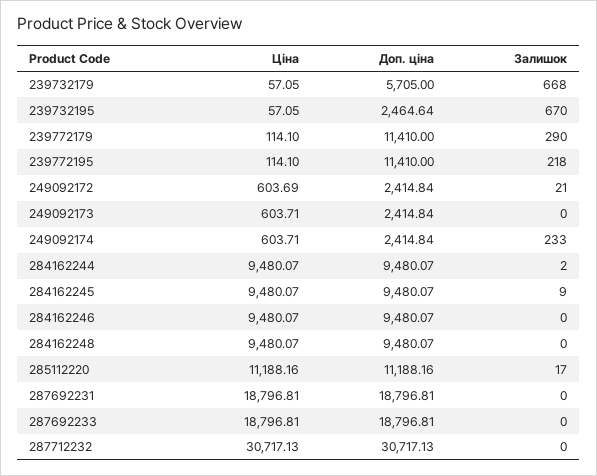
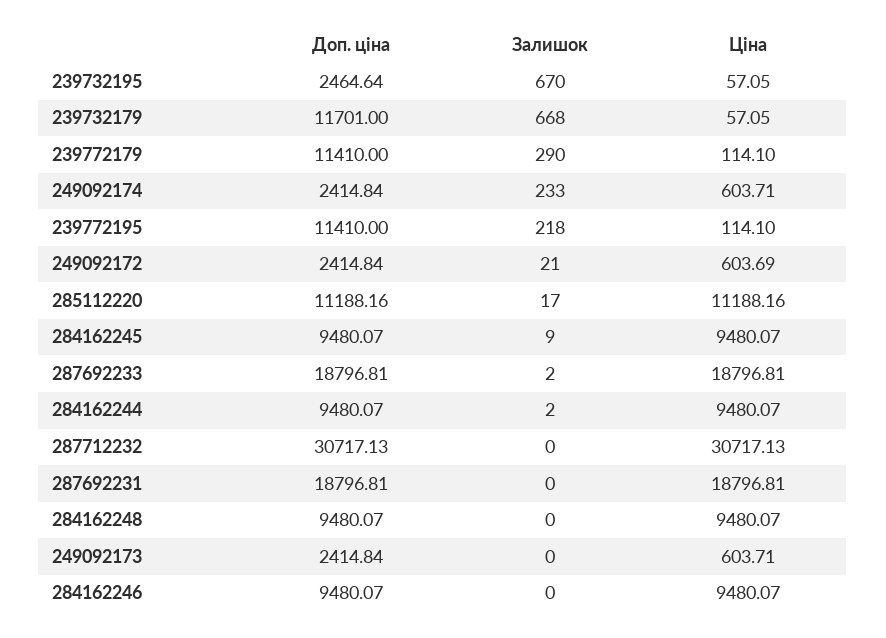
Доп. ціна, 239732179: 5705 -> 11701
Залишок, 287692233: 0 -> 2

